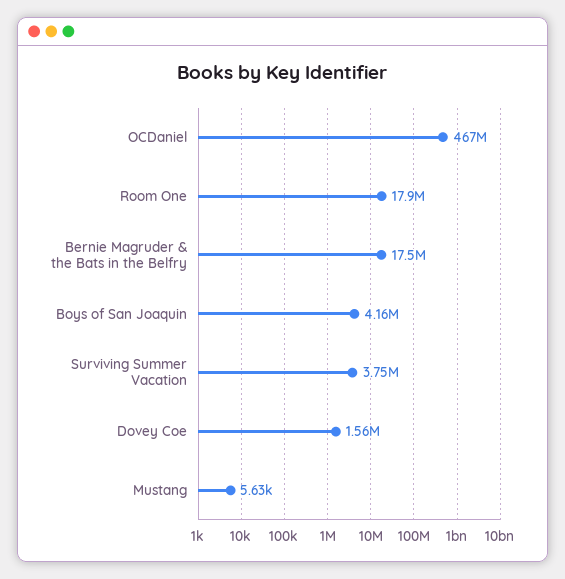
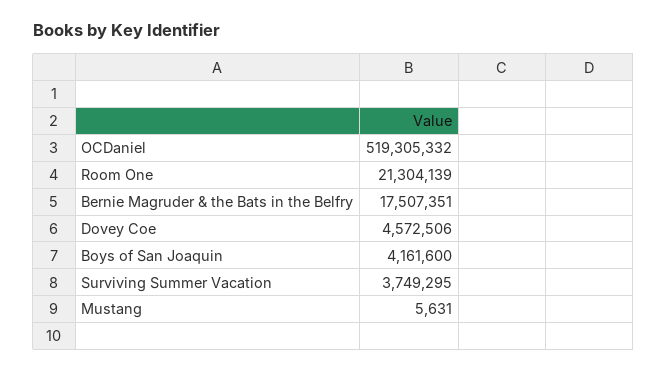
OCDaniel: 467000000 -> 519305332
Room One: 17900000 -> 21304139
Dovey Coe: 1560000 -> 4572506

